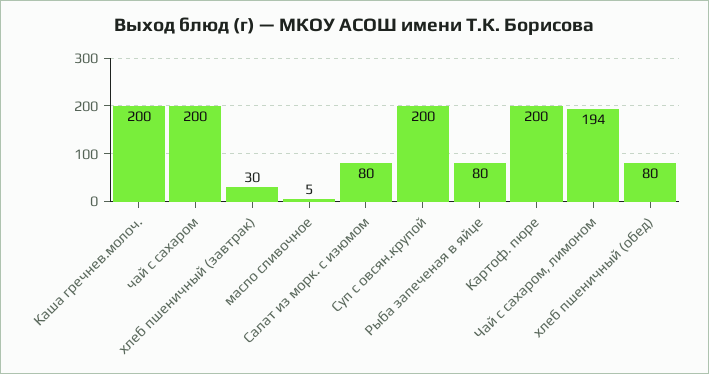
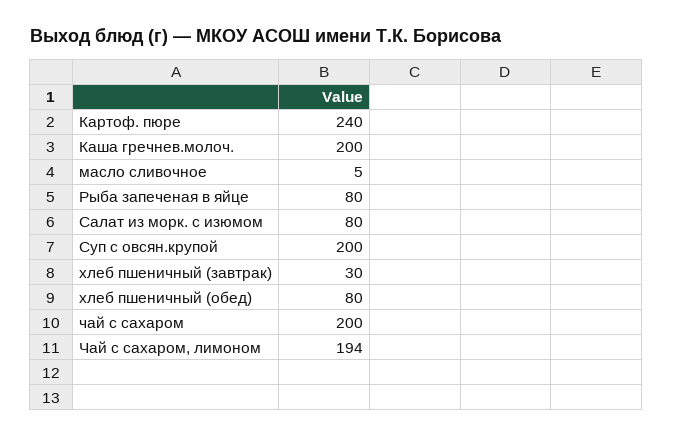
Картоф. пюре: 200 -> 240

